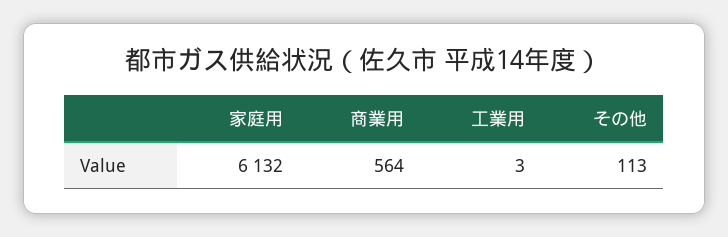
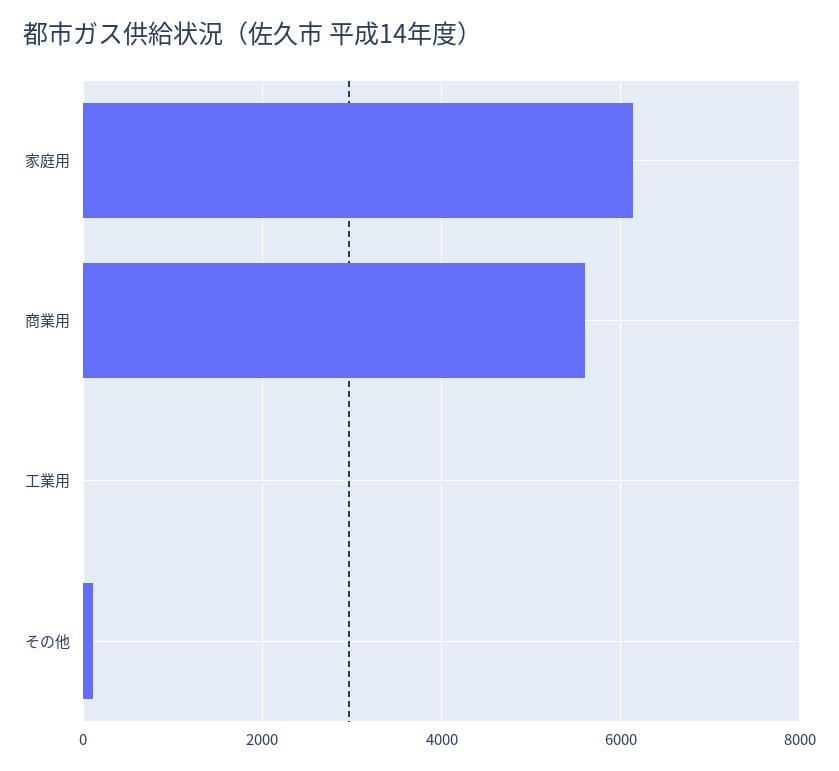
商業用: 564 -> 5600

